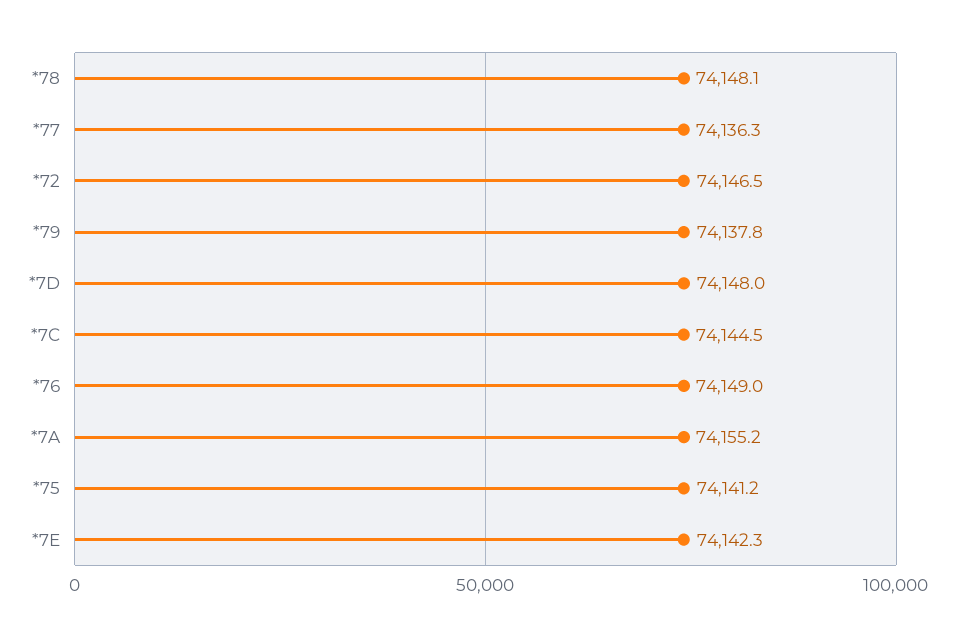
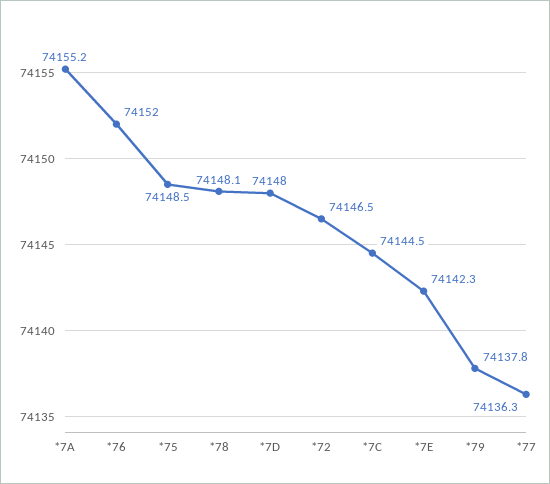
*76: 74149 -> 74152
*75: 74141.2 -> 74148.5

